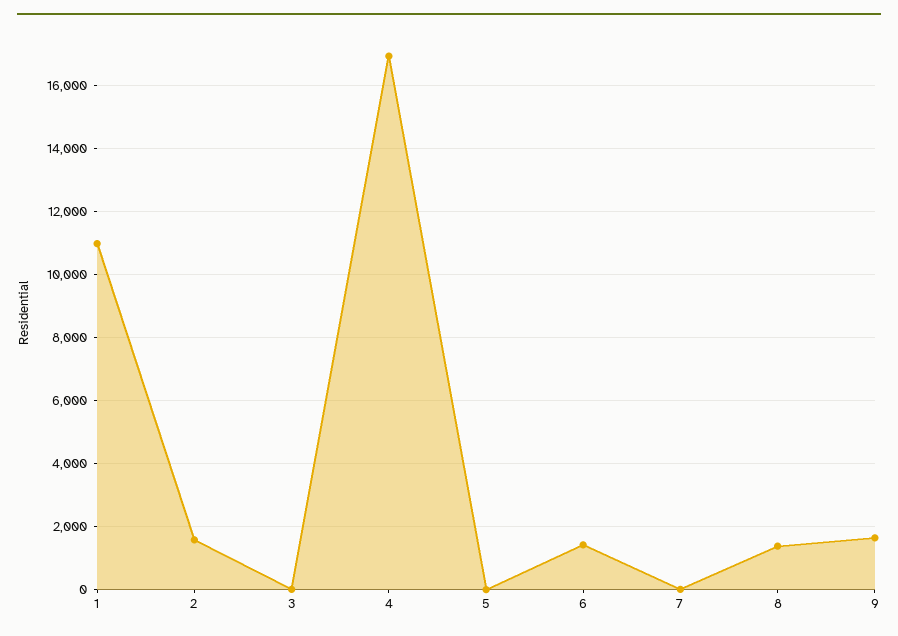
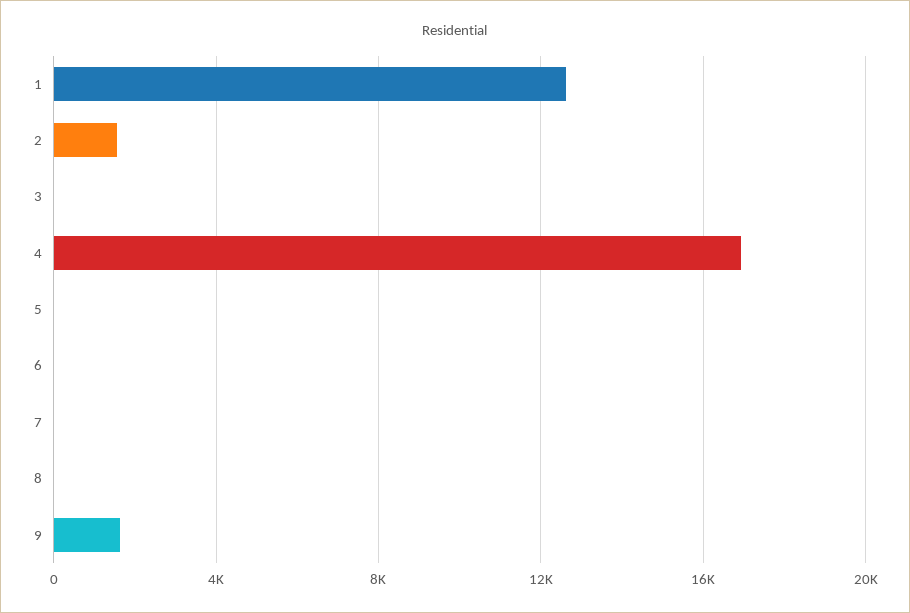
1: 11000 -> 12500
6: 1400 -> 0
8: 1400 -> 0

